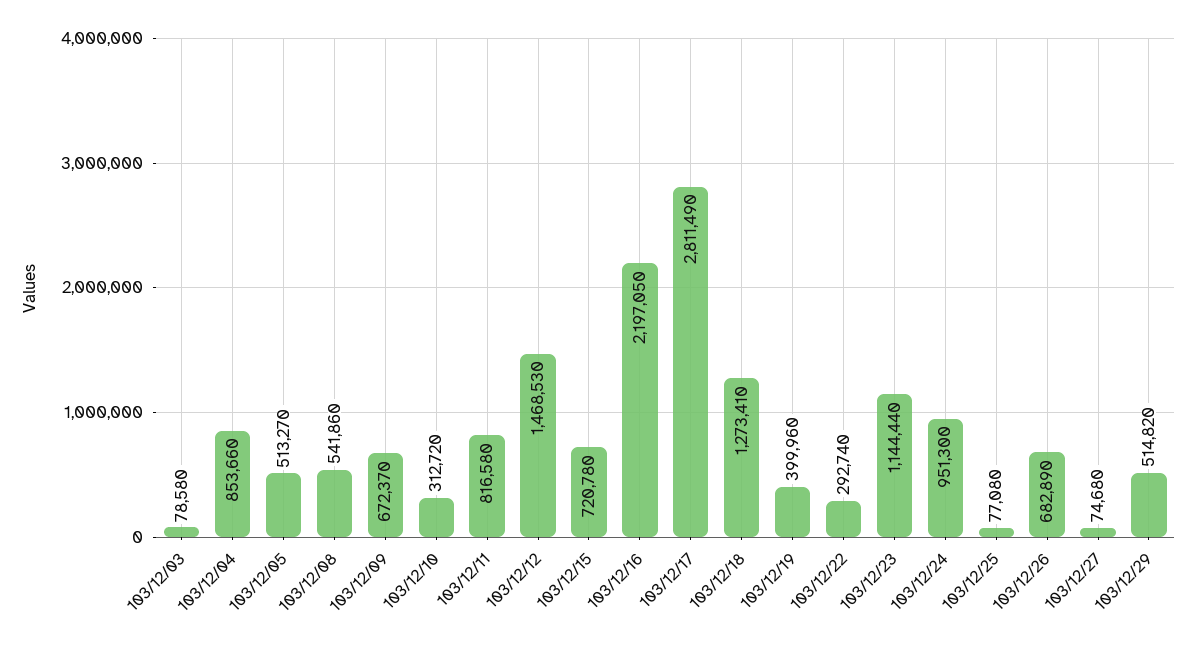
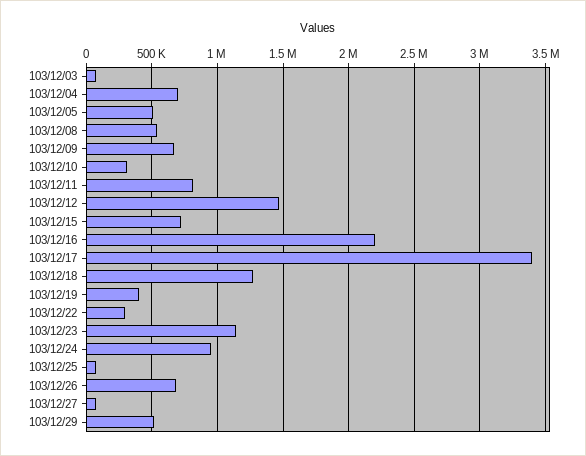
103/12/04: 853660 -> 700000
103/12/17: 2811490 -> 3400000

